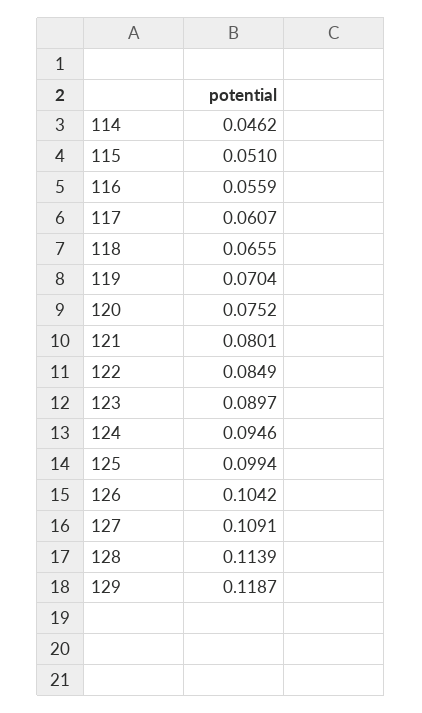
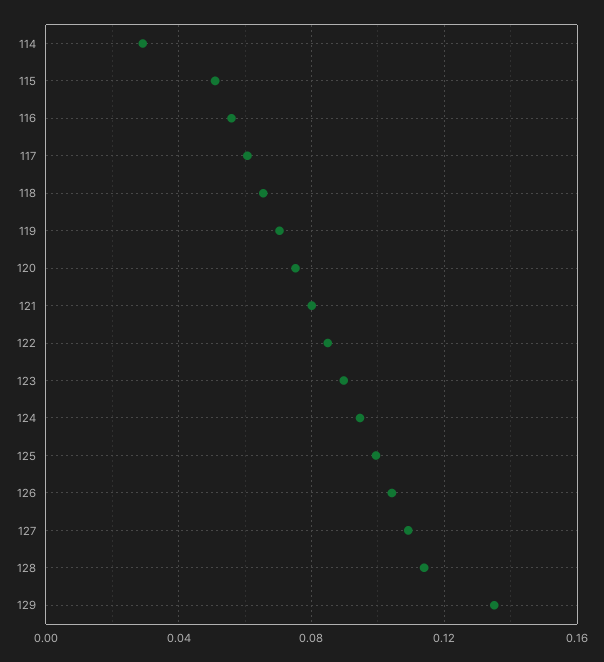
114: 0.0462 -> 0.03
129: 0.1187 -> 0.135

